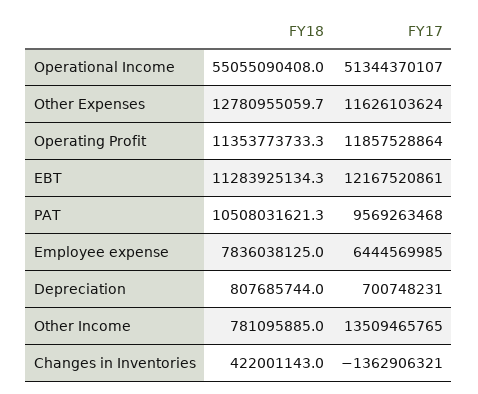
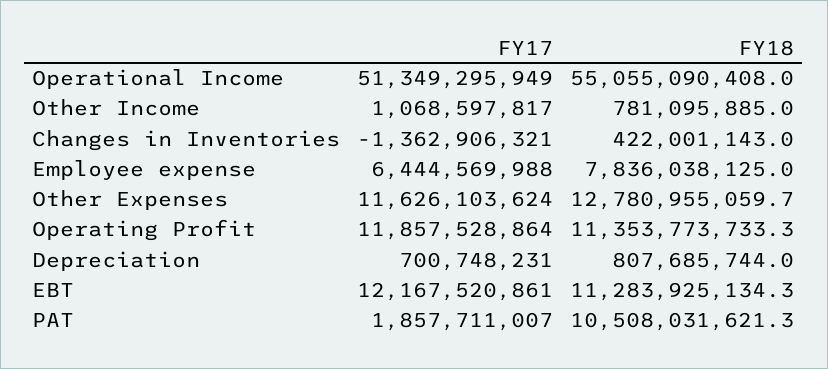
FY17, Operational Income: 51344370107 -> 51349295949
FY17, PAT: 9569263468 -> 1857711007
FY17, Employee expense: 6444569985 -> 6444569988
FY17, Other Income: 13509465765 -> 1068597817

